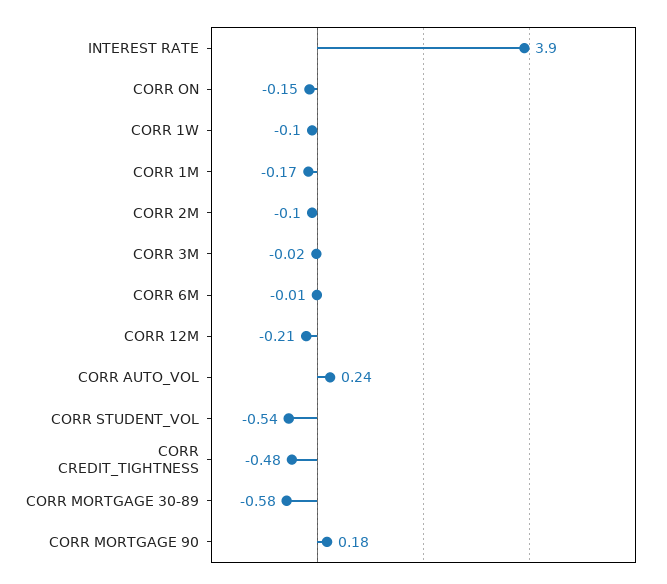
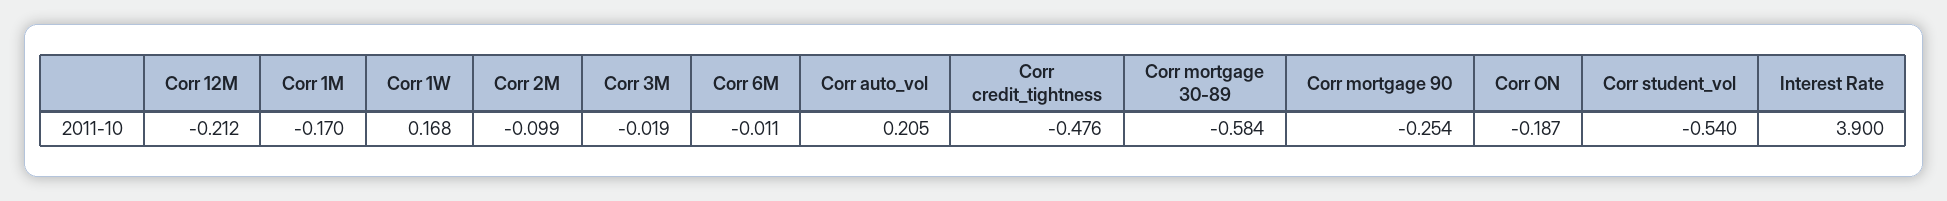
CORR ON: -0.15 -> -0.187
CORR 1W: -0.1 -> 0.168
CORR AUTO_VOL: 0.24 -> 0.205
CORR MORTGAGE 90: 0.18 -> -0.254

